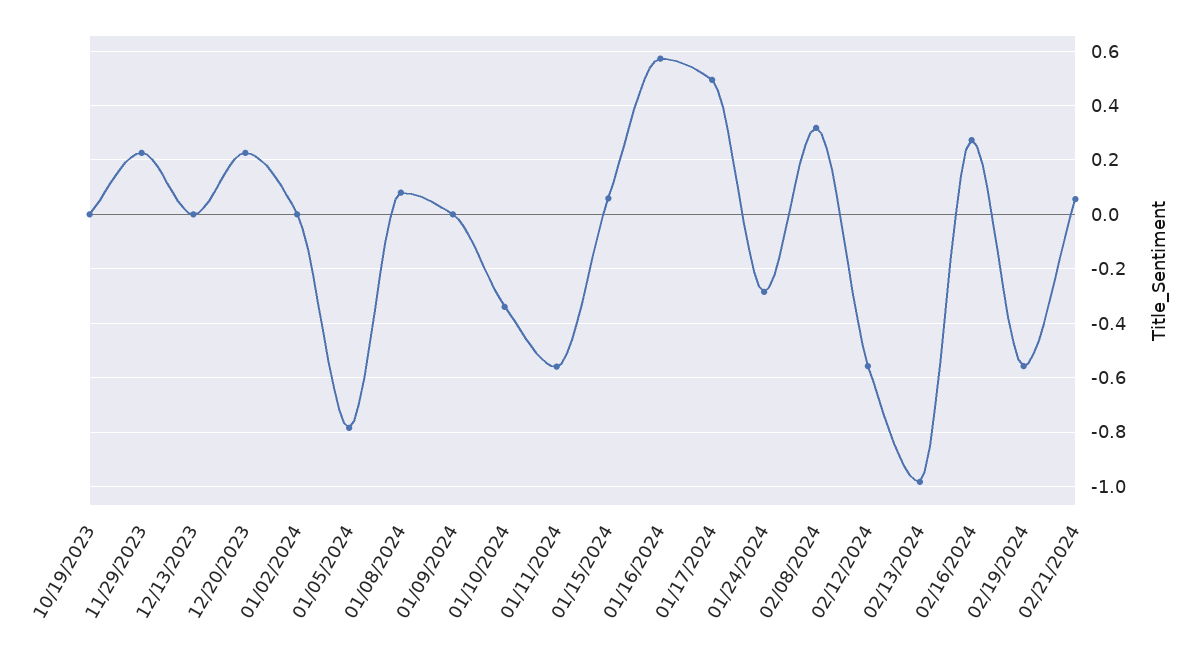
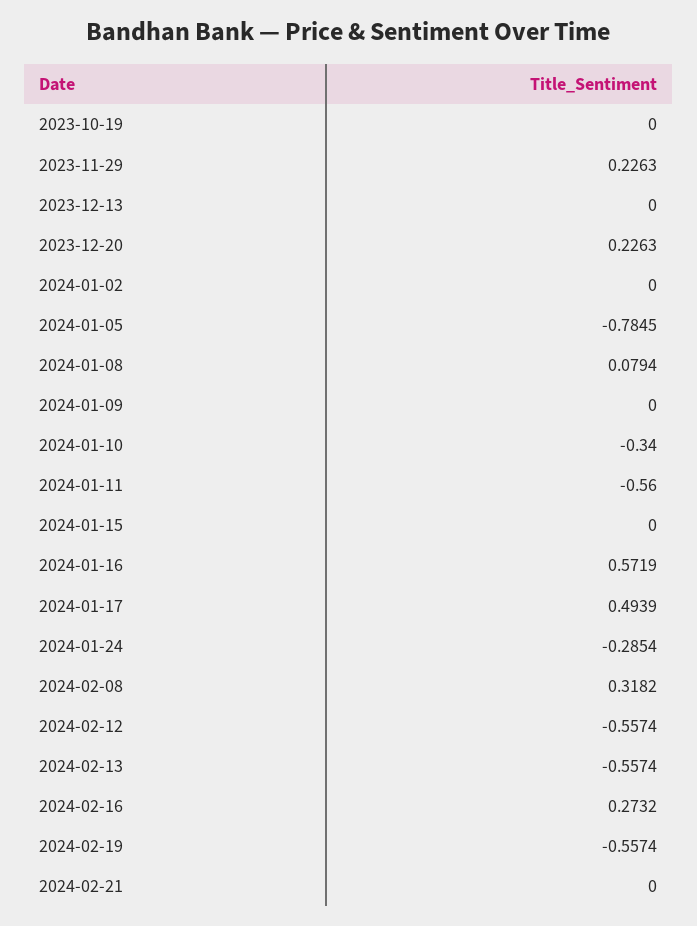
01/15/2024: 0.05 -> 0
02/13/2024: -0.975 -> -0.5574
02/21/2024: 0.05 -> 0

